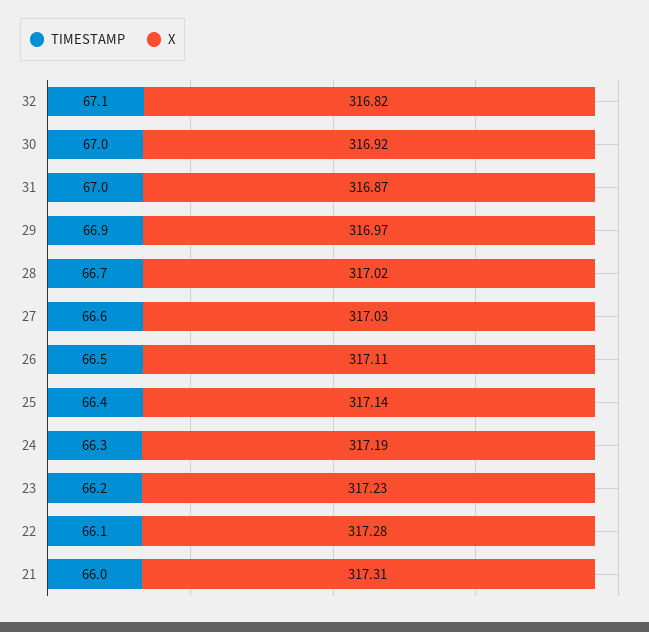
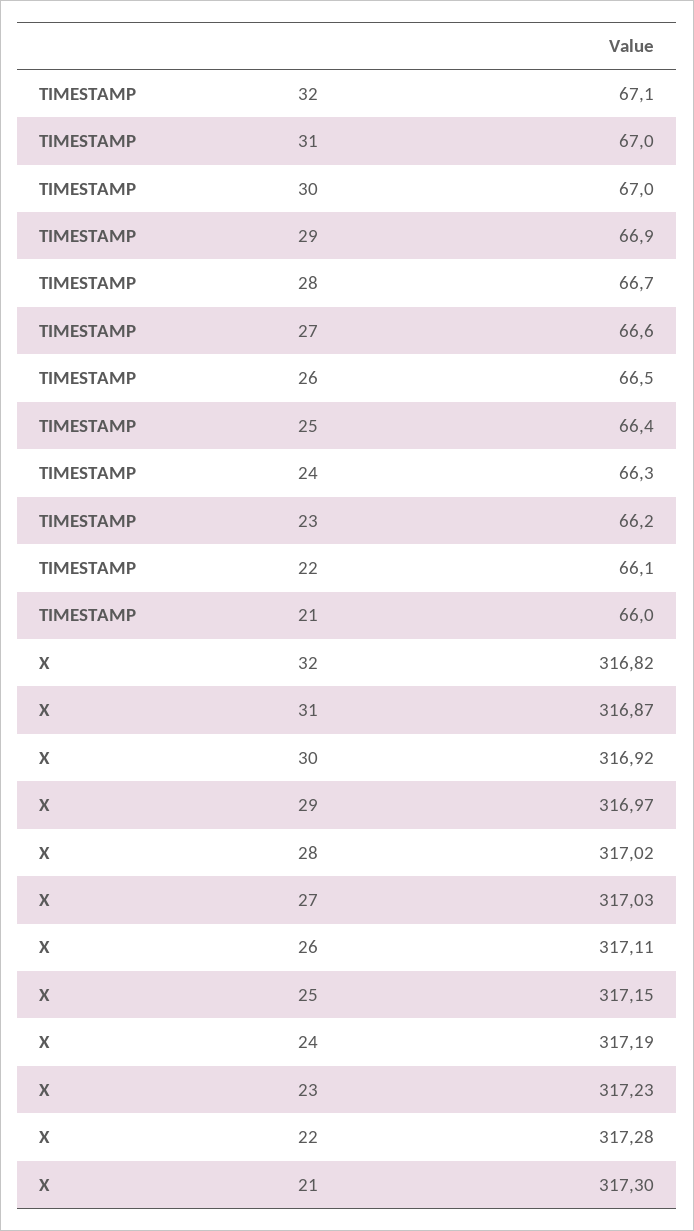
X, 25: 317.14 -> 317.15
X, 21: 317.31 -> 317.3

